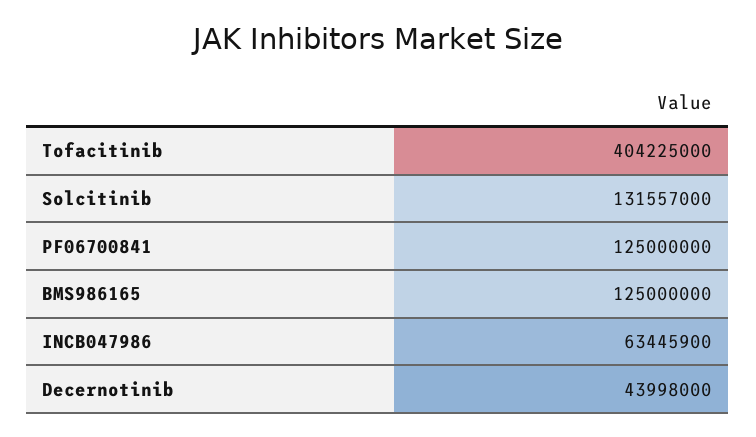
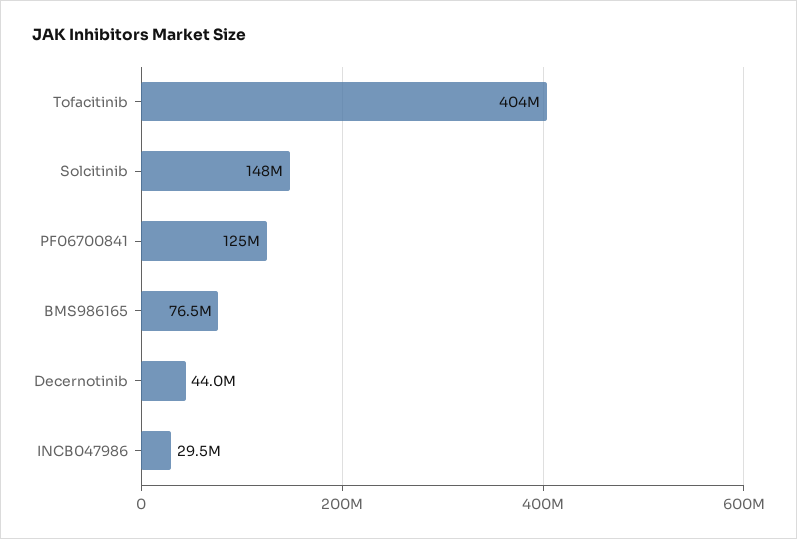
Solcitinib: 131557000 -> 148000000
BMS986165: 125000000 -> 76500000
INCB047986: 63445900 -> 29500000

